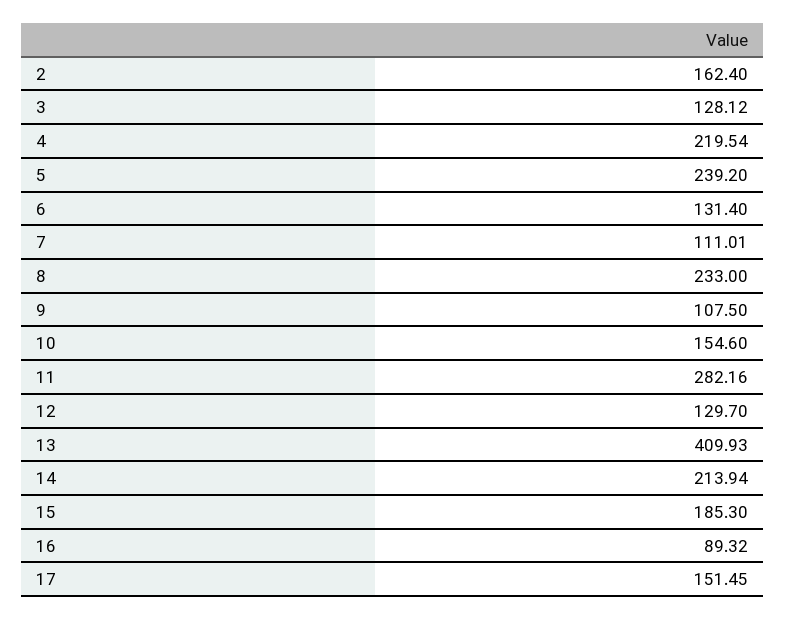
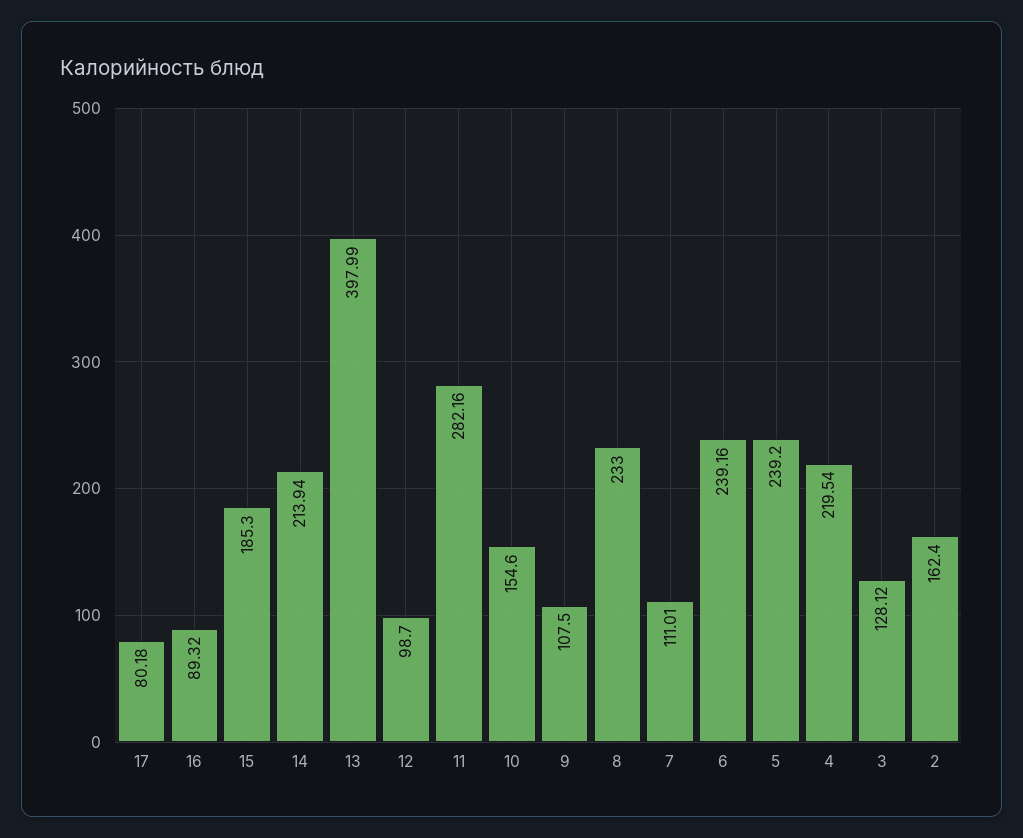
6: 131.4 -> 239.16
12: 129.7 -> 98.7
13: 409.93 -> 397.99
17: 151.45 -> 80.18

